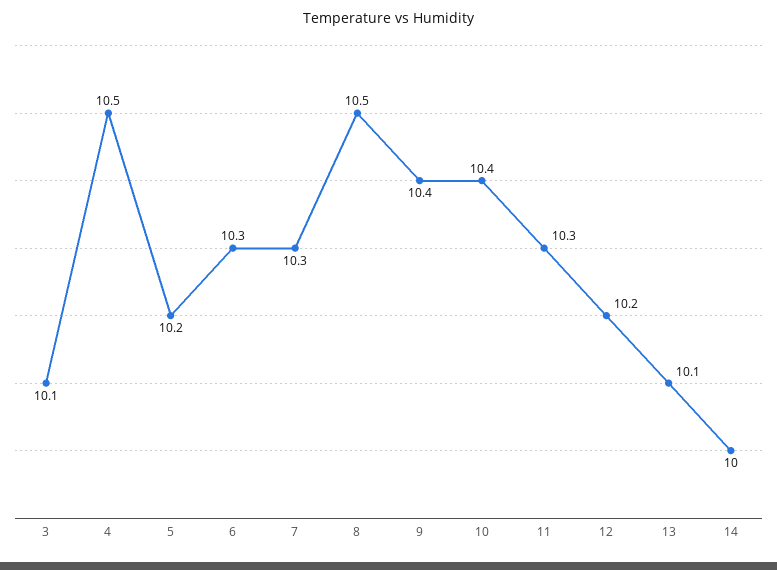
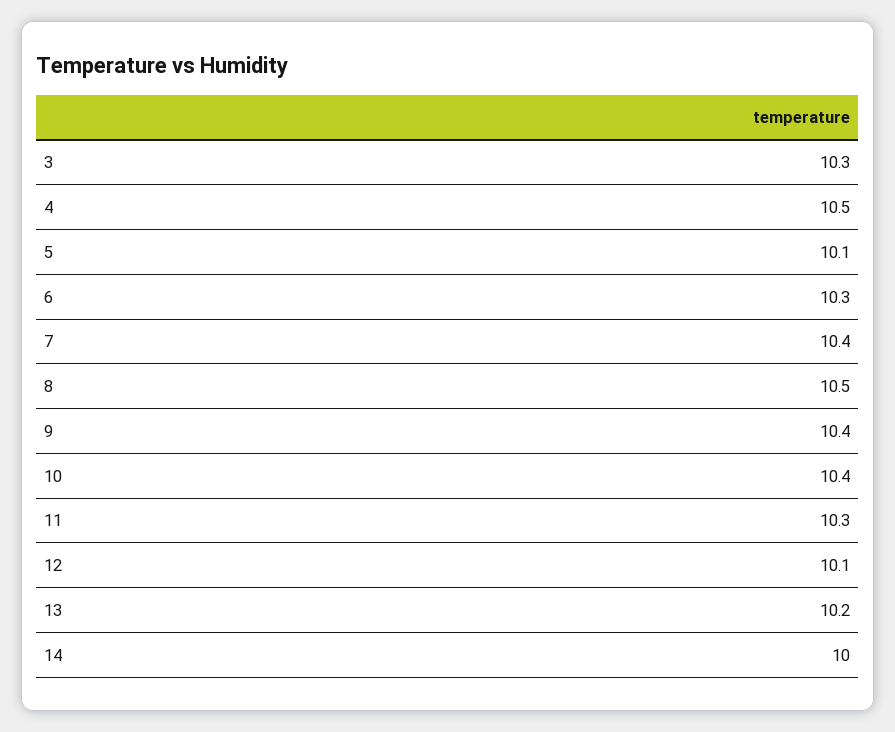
3: 10.1 -> 10.3
5: 10.2 -> 10.1
7: 10.3 -> 10.4
12: 10.2 -> 10.1
13: 10.1 -> 10.2

